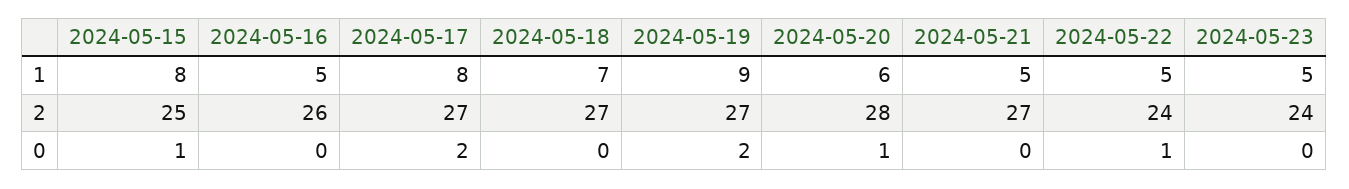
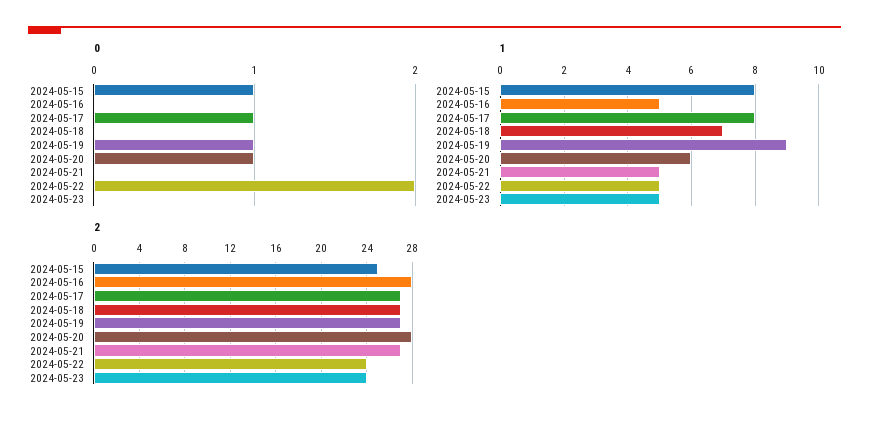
2, 2024-05-16: 26 -> 28
0, 2024-05-17: 2 -> 1
0, 2024-05-19: 2 -> 1
0, 2024-05-22: 1 -> 2

